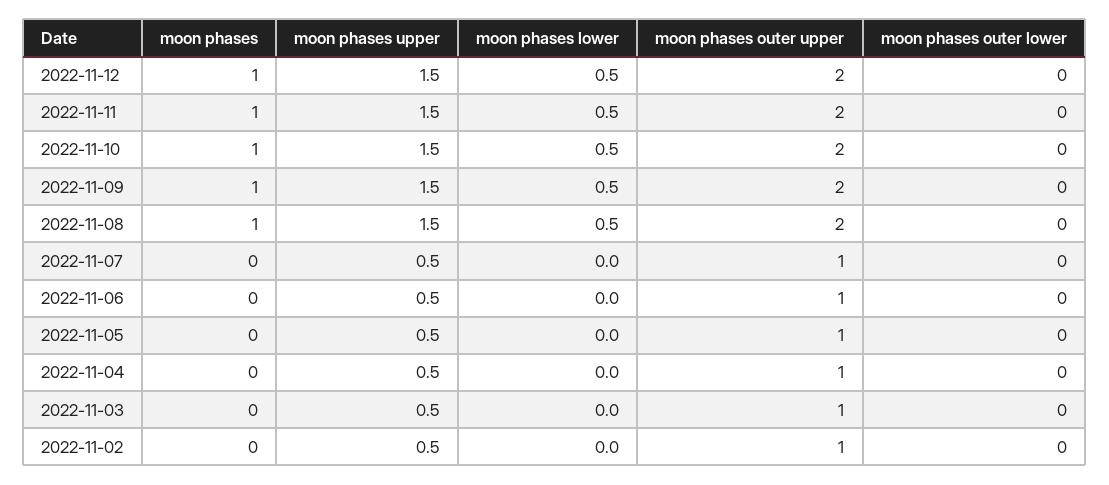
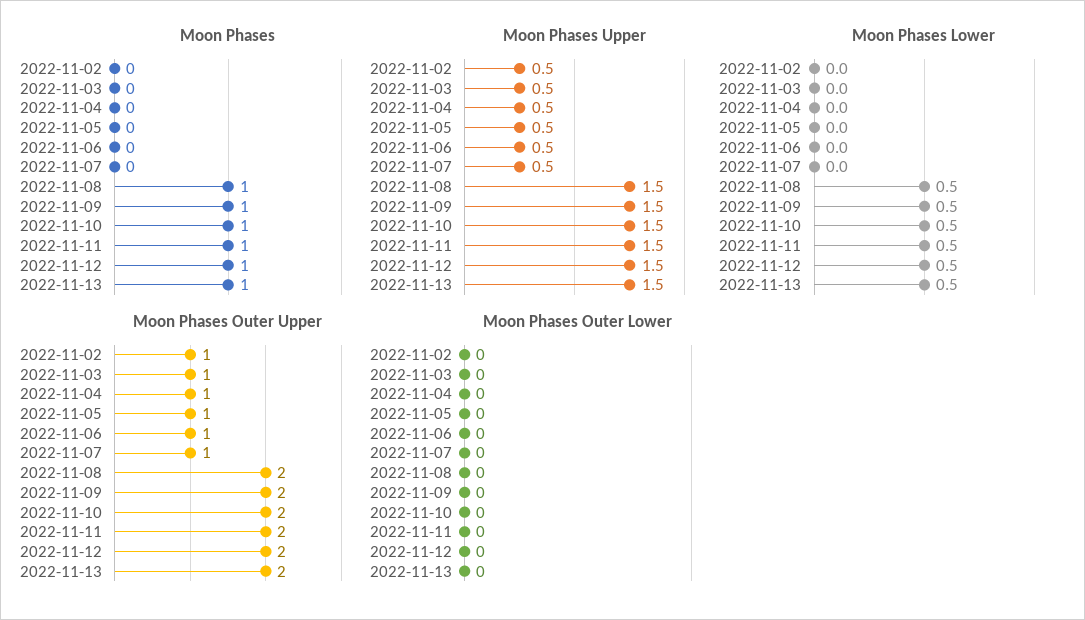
moon phases, 2022-11-13: none -> 1
moon phases upper, 2022-11-13: none -> 1.5
moon phases lower, 2022-11-13: none -> 0.5
moon phases outer upper, 2022-11-13: none -> 2
moon phases outer lower, 2022-11-13: none -> 0

